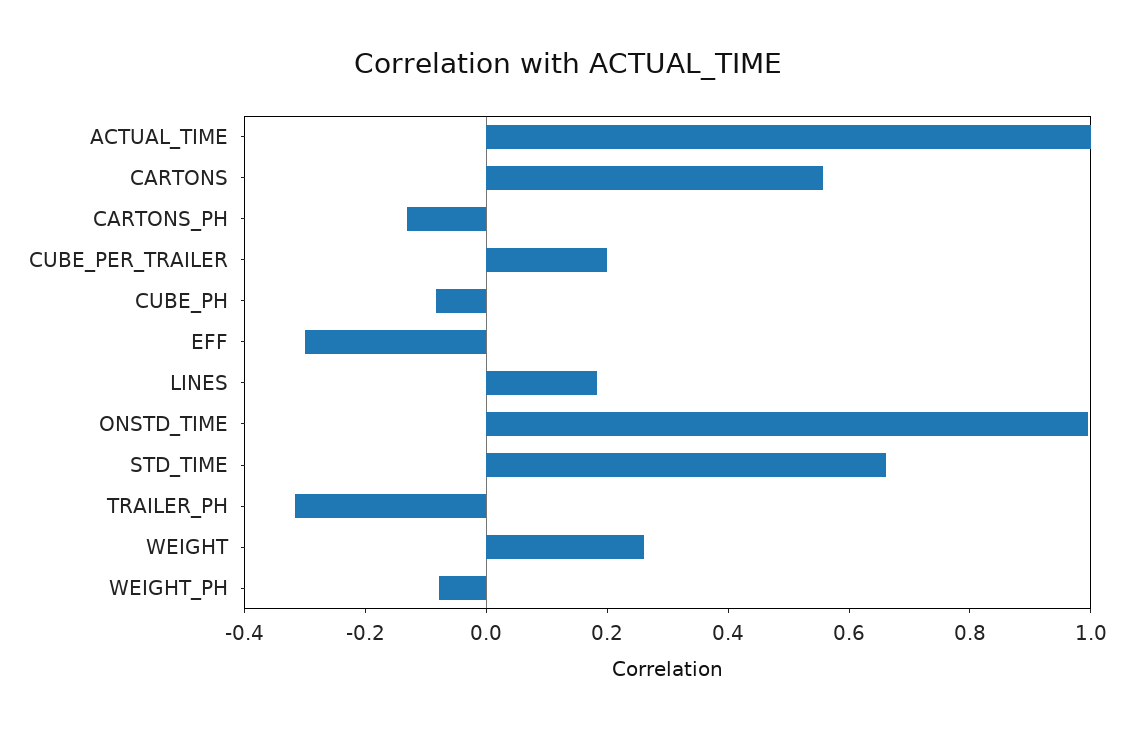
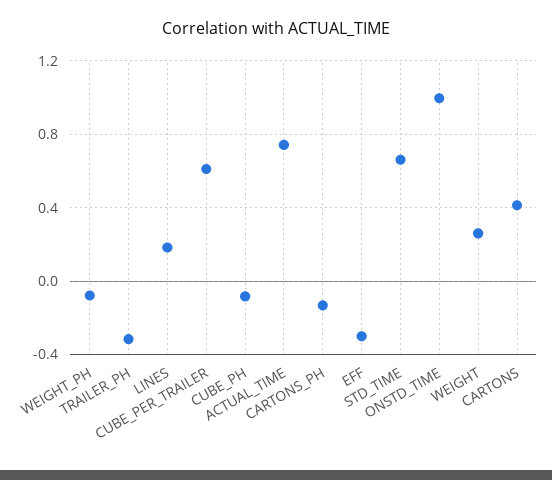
ACTUAL_TIME: 1 -> 0.75
CARTONS: 0.55 -> 0.4
CUBE_PER_TRAILER: 0.2 -> 0.6

